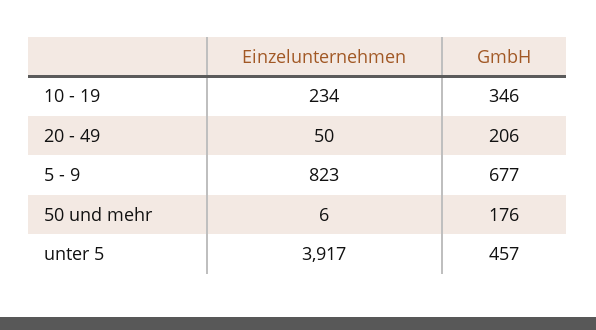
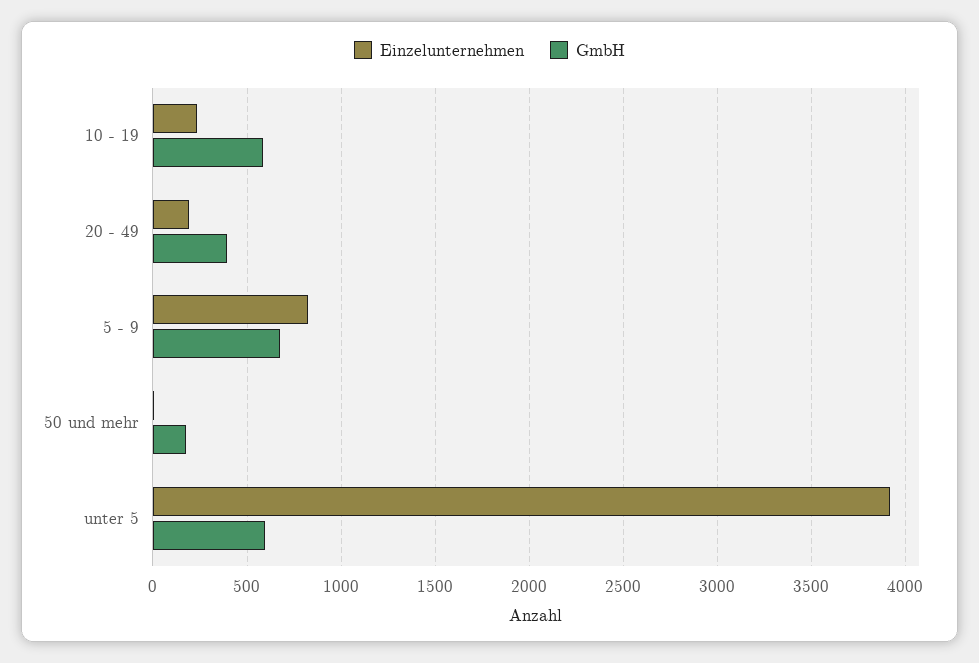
GmbH, 10 - 19: 346 -> 600
Einzelunternehmen, 20 - 49: 50 -> 200
GmbH, 20 - 49: 206 -> 400
GmbH, unter 5: 457 -> 600

